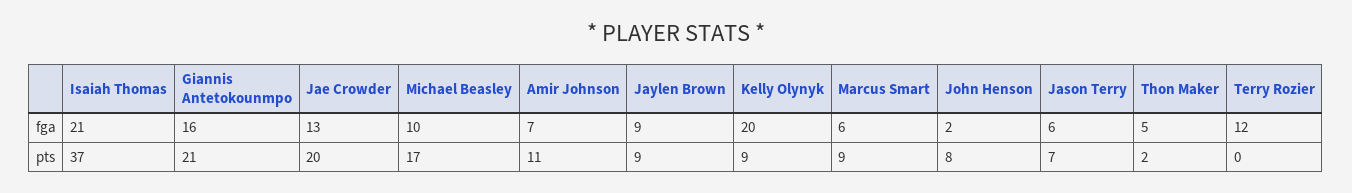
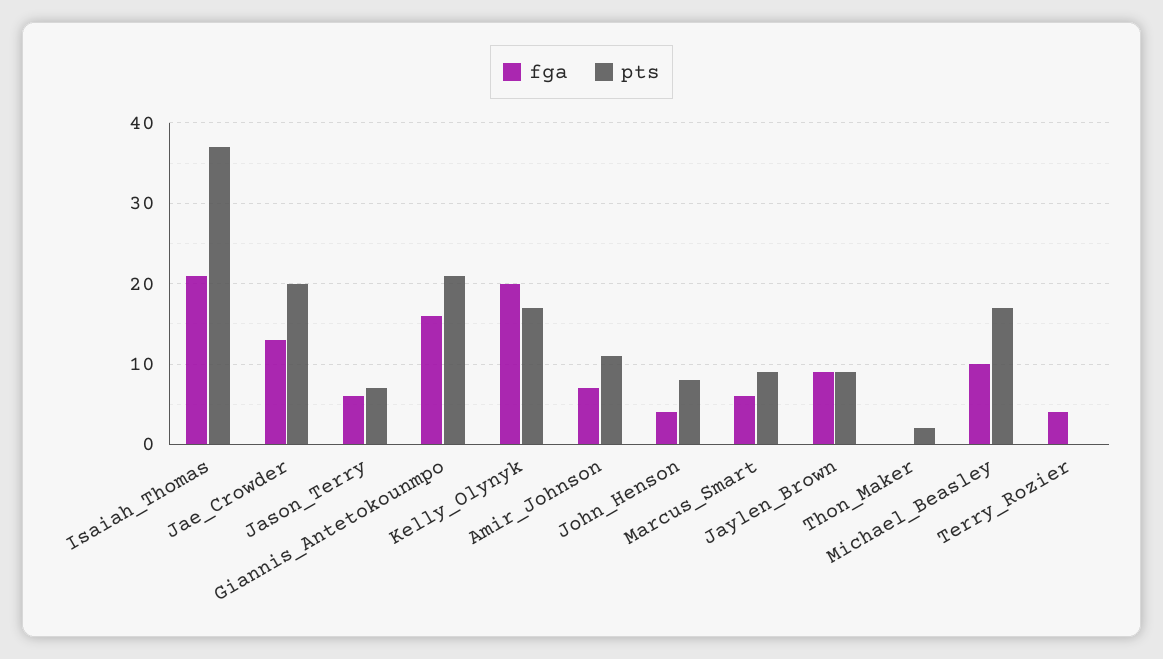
fga, John Henson: 2 -> 4
fga, Thon Maker: 5 -> 0
fga, Terry Rozier: 12 -> 4
pts, Kelly Olynyk: 9 -> 17

